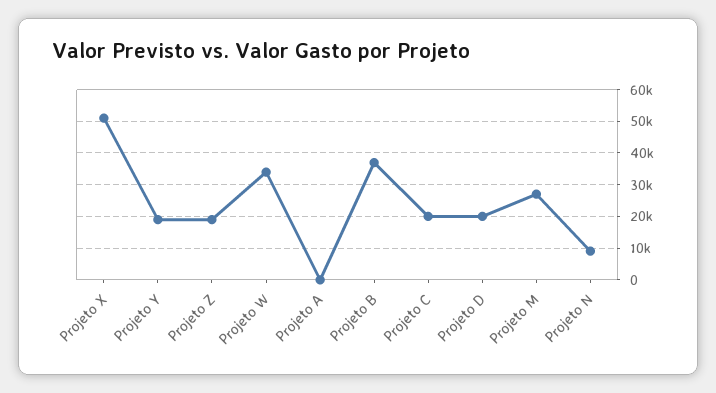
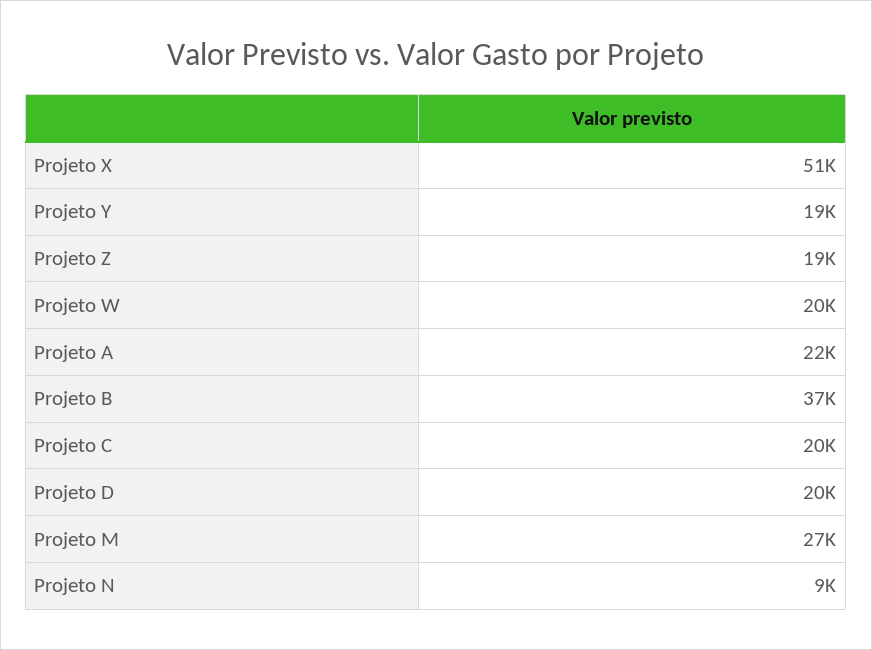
Projeto W: 34000 -> 20000
Projeto A: 0 -> 22000

